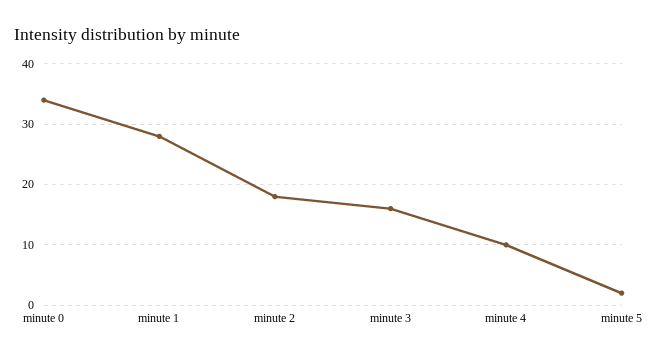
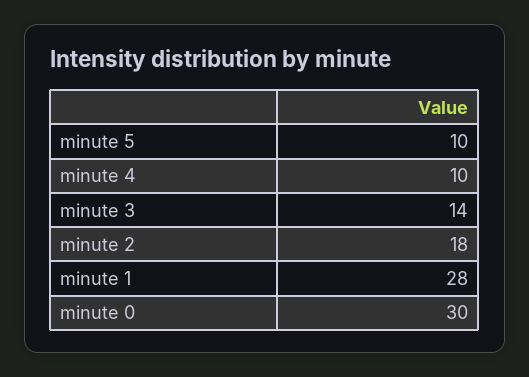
minute 0: 34 -> 30
minute 3: 16 -> 14
minute 5: 2 -> 10

